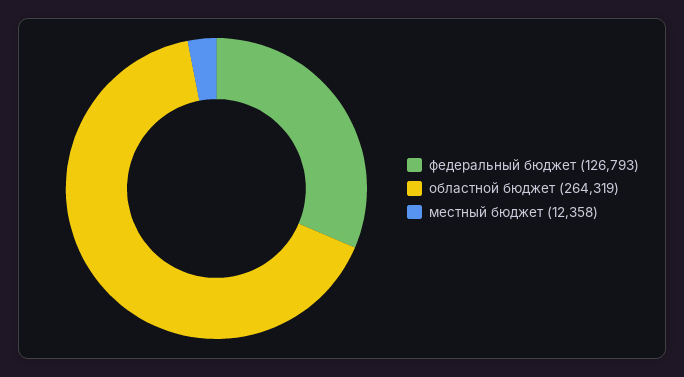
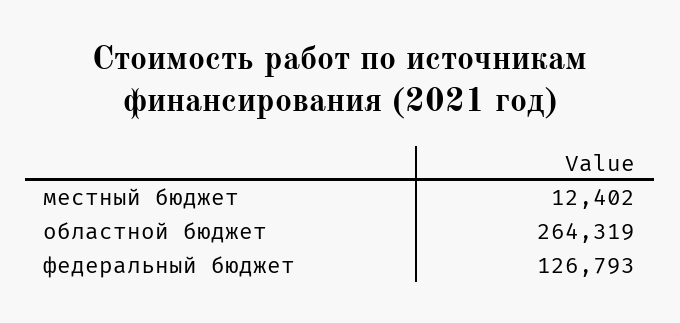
местный бюджет: 12358 -> 12402

